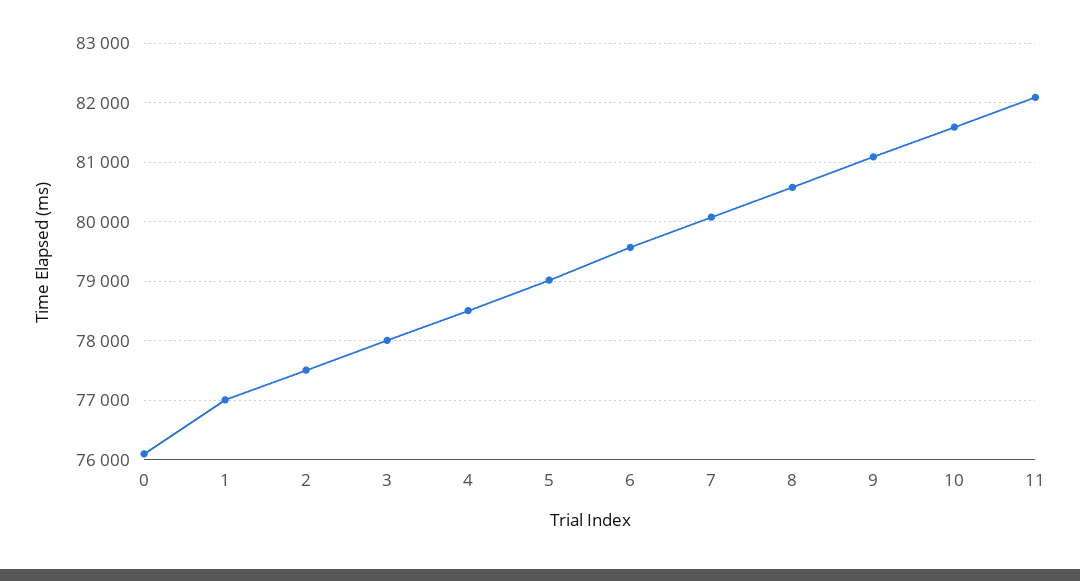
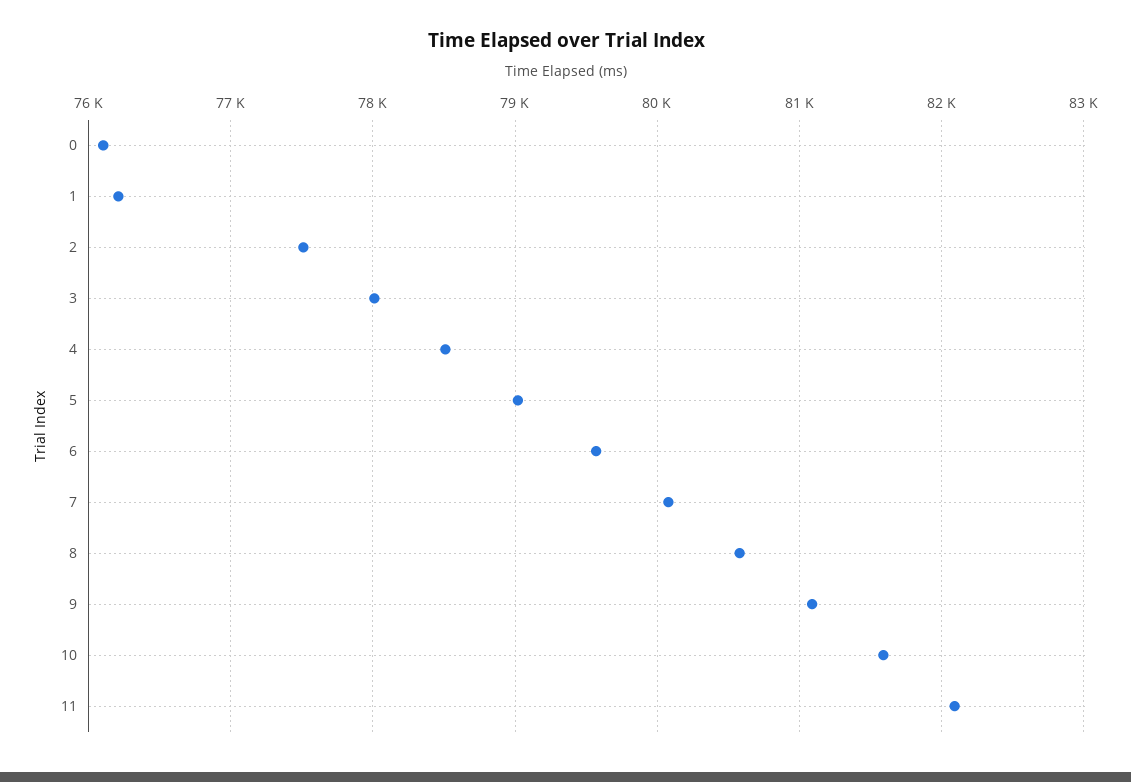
1: 77000 -> 76200

